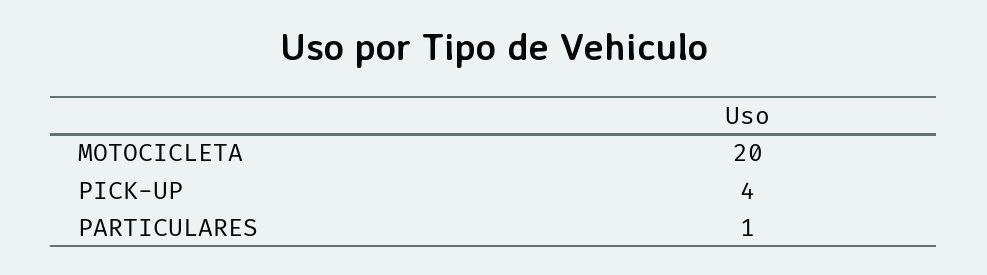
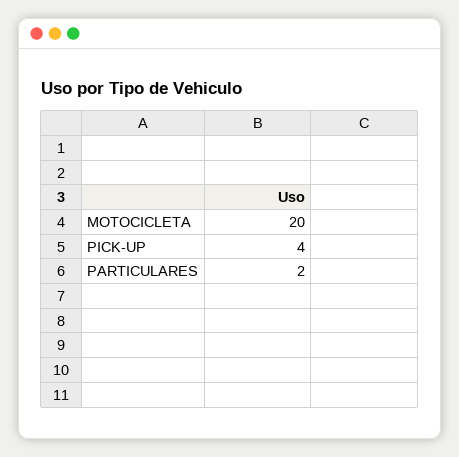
PARTICULARES: 1 -> 2

